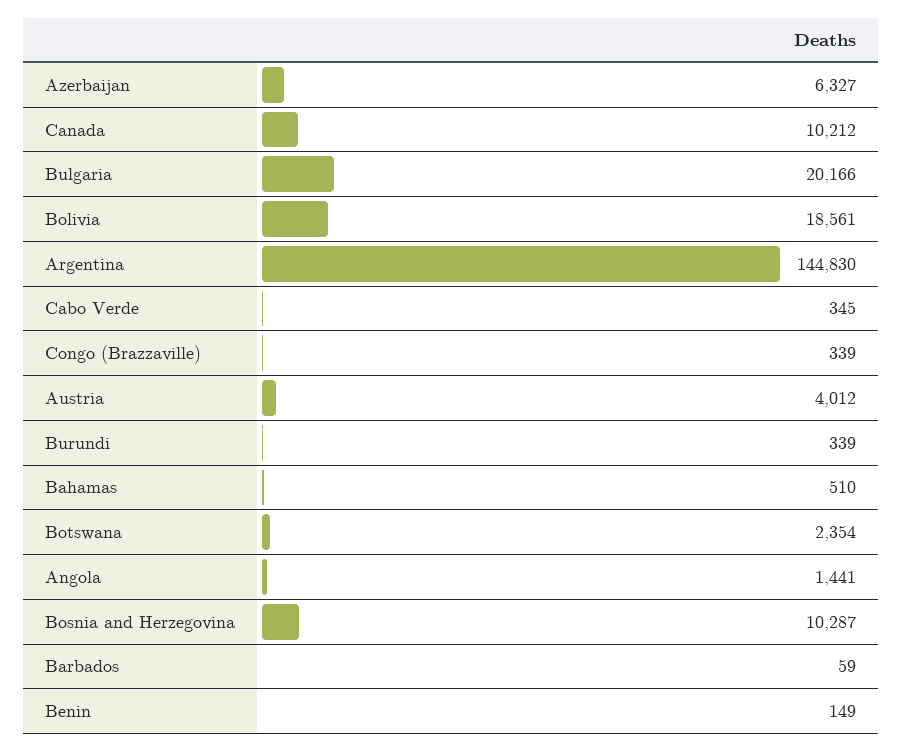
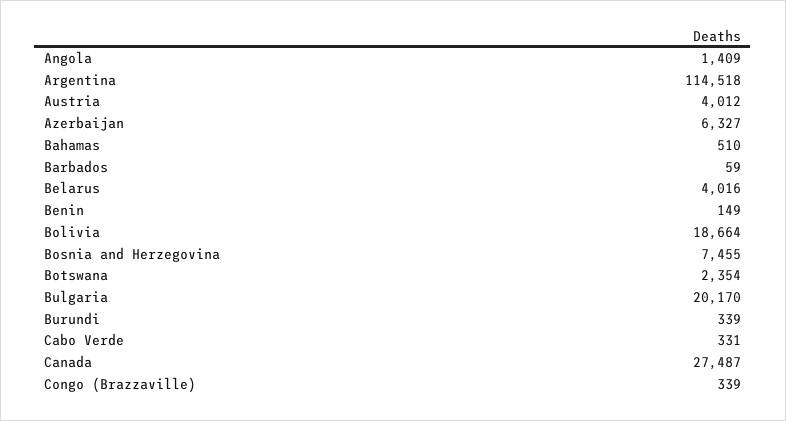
Canada: 10212 -> 27487
Bulgaria: 20166 -> 20170
Bolivia: 18561 -> 18664
Argentina: 144830 -> 114518
Cabo Verde: 345 -> 331
Angola: 1441 -> 1409
Bosnia and Herzegovina: 10287 -> 7455
Belarus: none -> 4016

